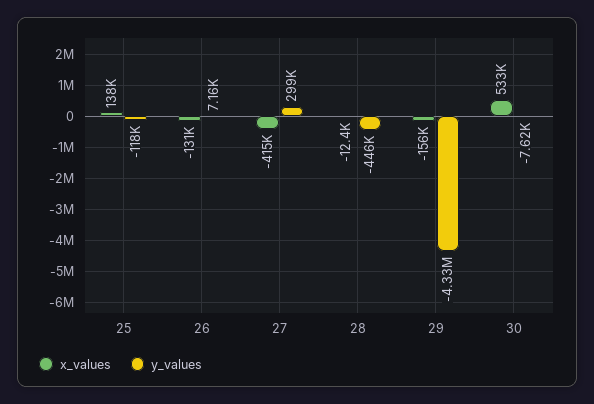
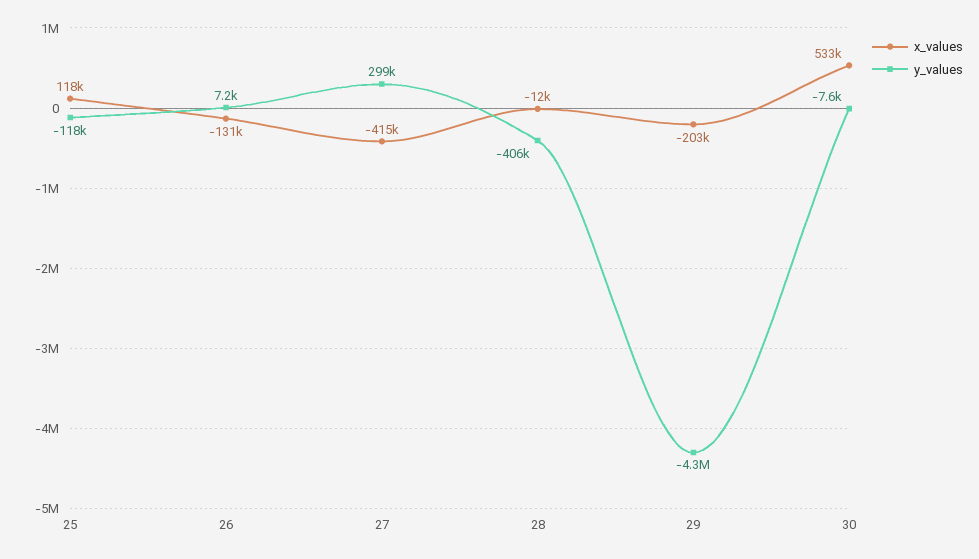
x_values, 25: 138000 -> 118000
y_values, 28: -446000 -> -406000
x_values, 29: -156000 -> -203000

